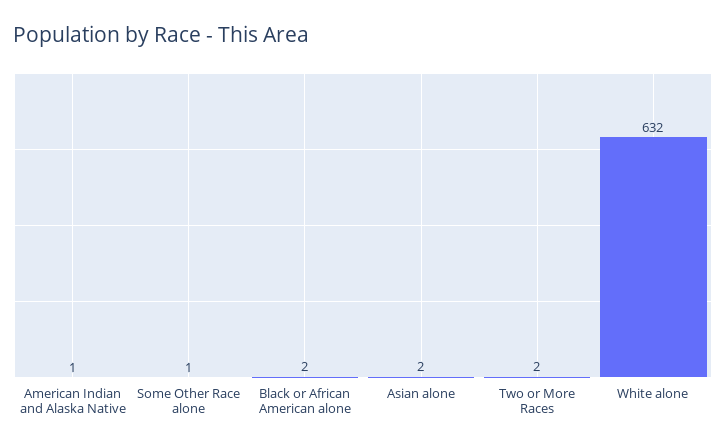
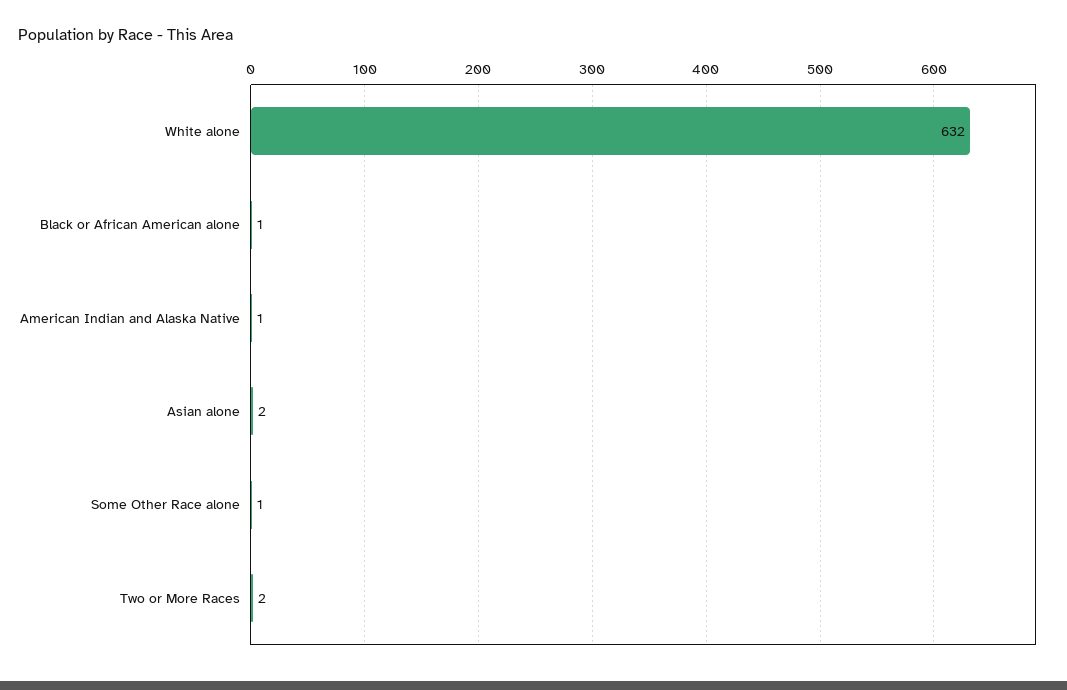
Black or African American alone: 2 -> 1

